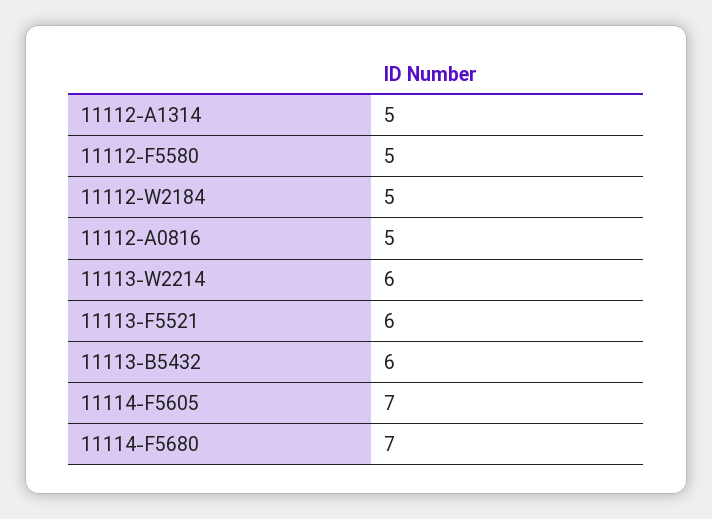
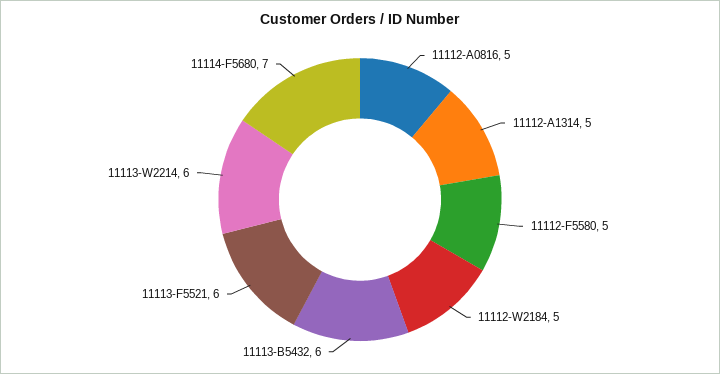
11114-F5605: 7 -> none

